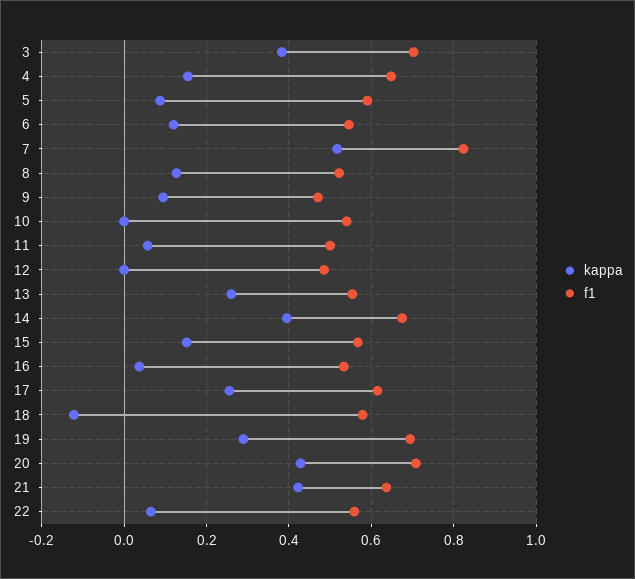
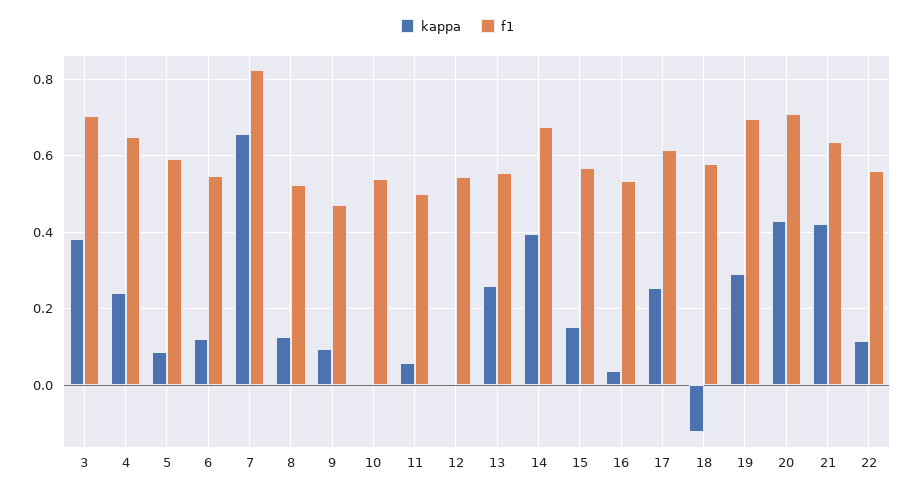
kappa, 4: 0.16 -> 0.24
kappa, 7: 0.52 -> 0.66
f1, 12: 0.48 -> 0.54
kappa, 22: 0.06 -> 0.12

